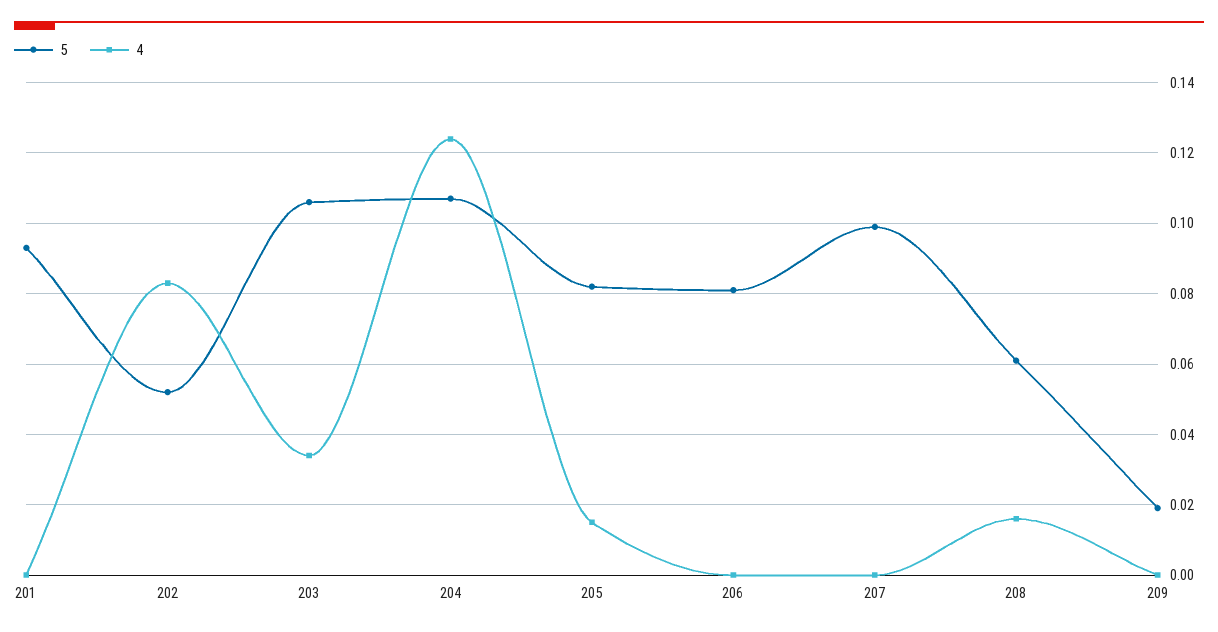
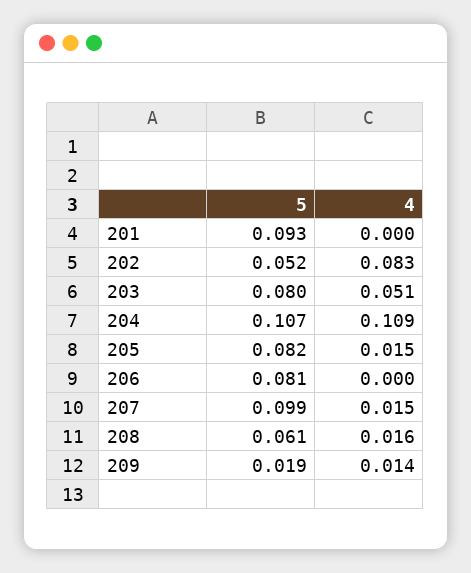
5, 203: 0.105 -> 0.08
4, 203: 0.035 -> 0.051
4, 204: 0.125 -> 0.109
4, 207: 0 -> 0.015
4, 209: 0 -> 0.014

